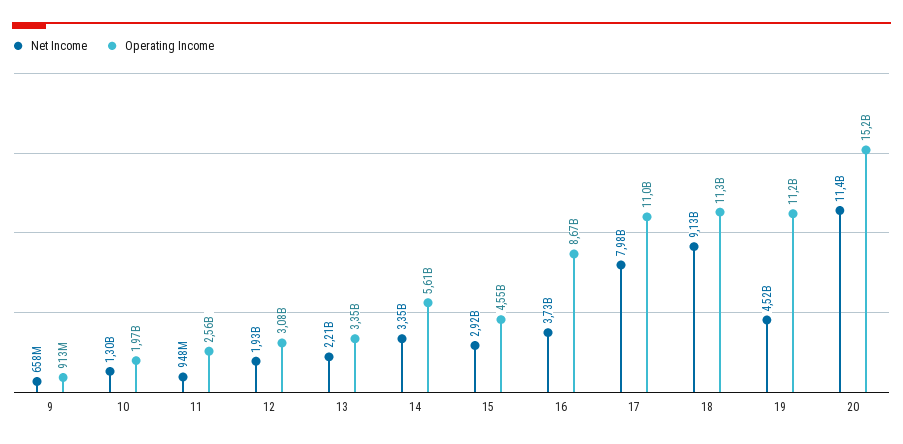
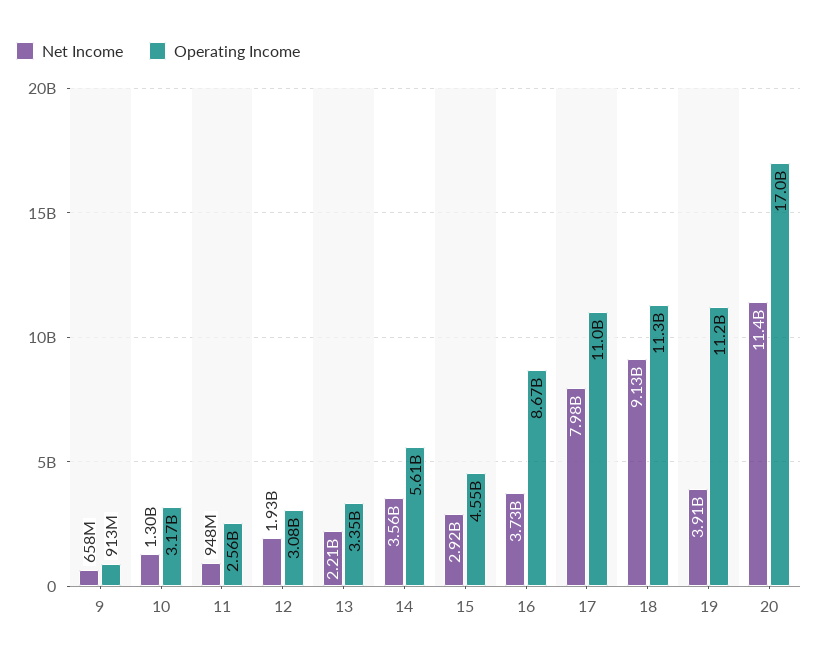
Operating Income, 10: 1970000000 -> 3170000000
Net Income, 14: 3350000000 -> 3560000000
Net Income, 19: 4520000000 -> 3910000000
Operating Income, 20: 15200000000 -> 17000000000

